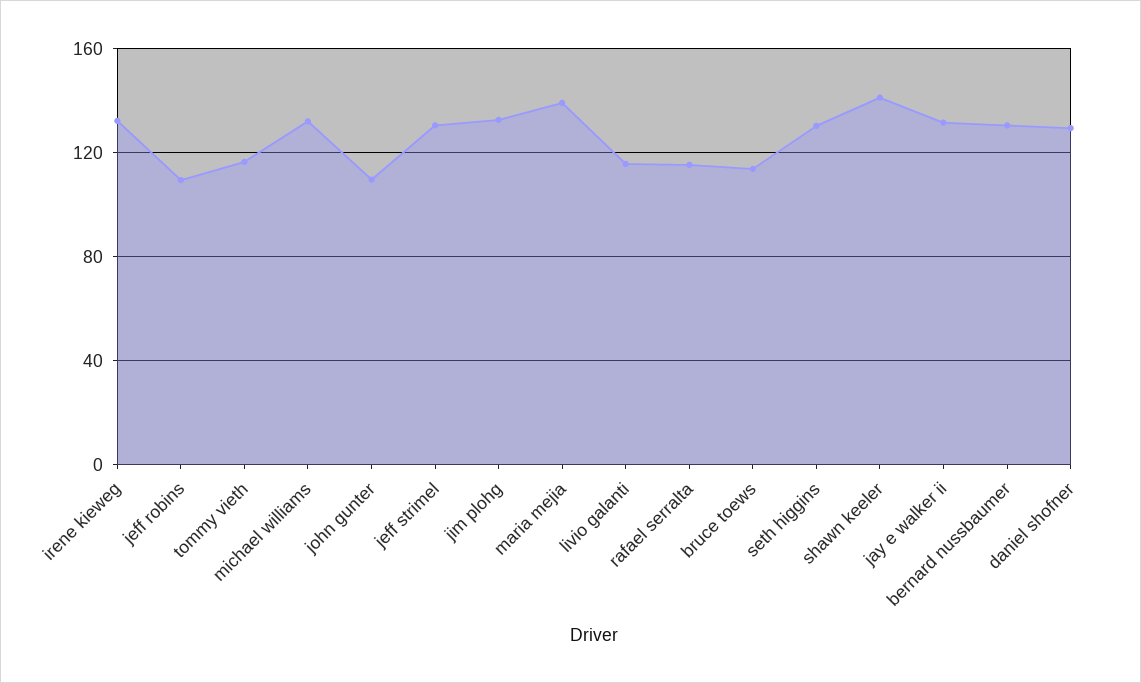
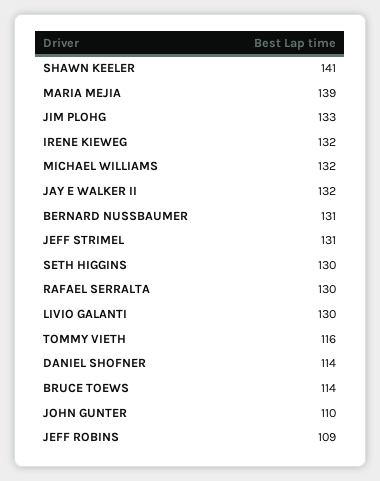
livio galanti: 115 -> 130
rafael serralta: 115 -> 130
daniel shofner: 130 -> 114

